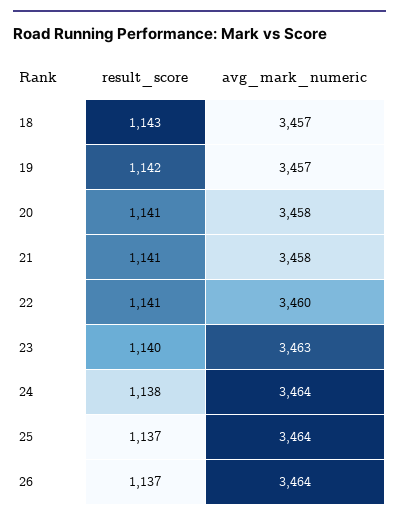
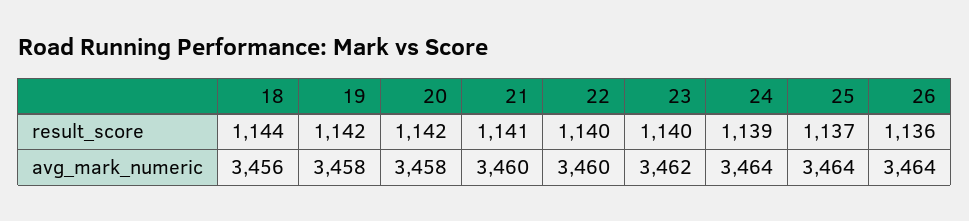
result_score, 18: 1143 -> 1144
avg_mark_numeric, 18: 3457 -> 3456
avg_mark_numeric, 19: 3457 -> 3458
result_score, 20: 1141 -> 1142
avg_mark_numeric, 21: 3458 -> 3460
result_score, 22: 1141 -> 1140
avg_mark_numeric, 23: 3463 -> 3462
result_score, 24: 1138 -> 1139
result_score, 26: 1137 -> 1136

